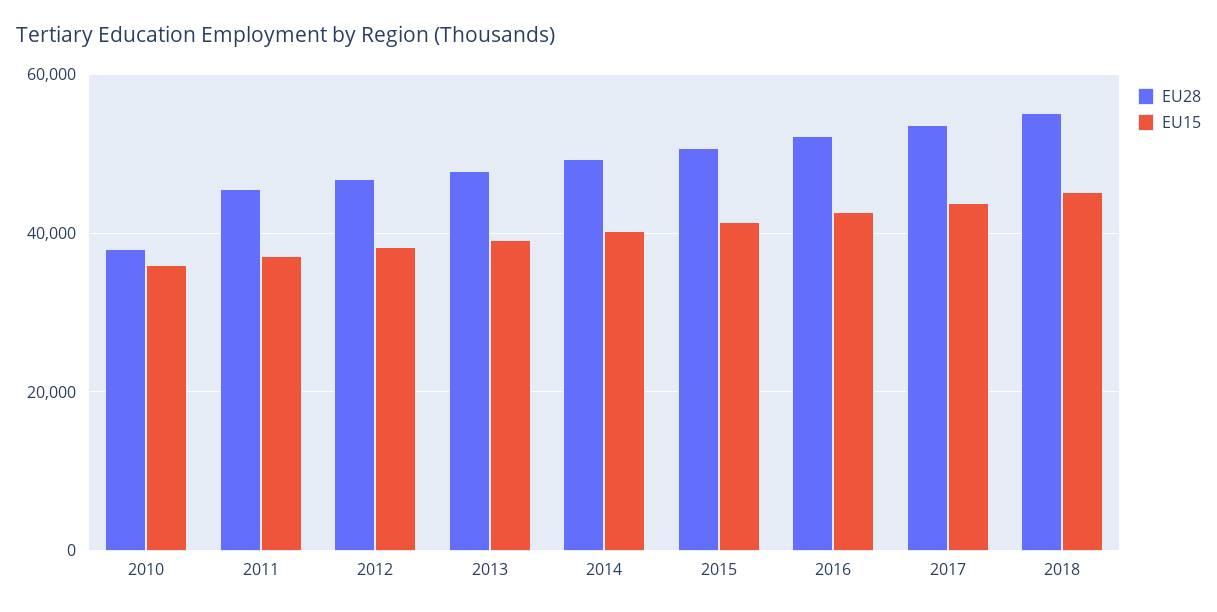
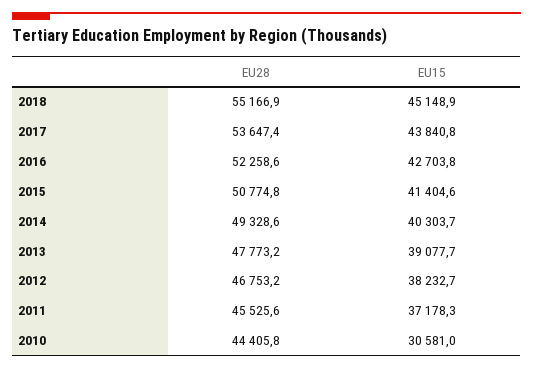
EU28, 2010: 38000 -> 44405.8
EU15, 2010: 36000 -> 30581

